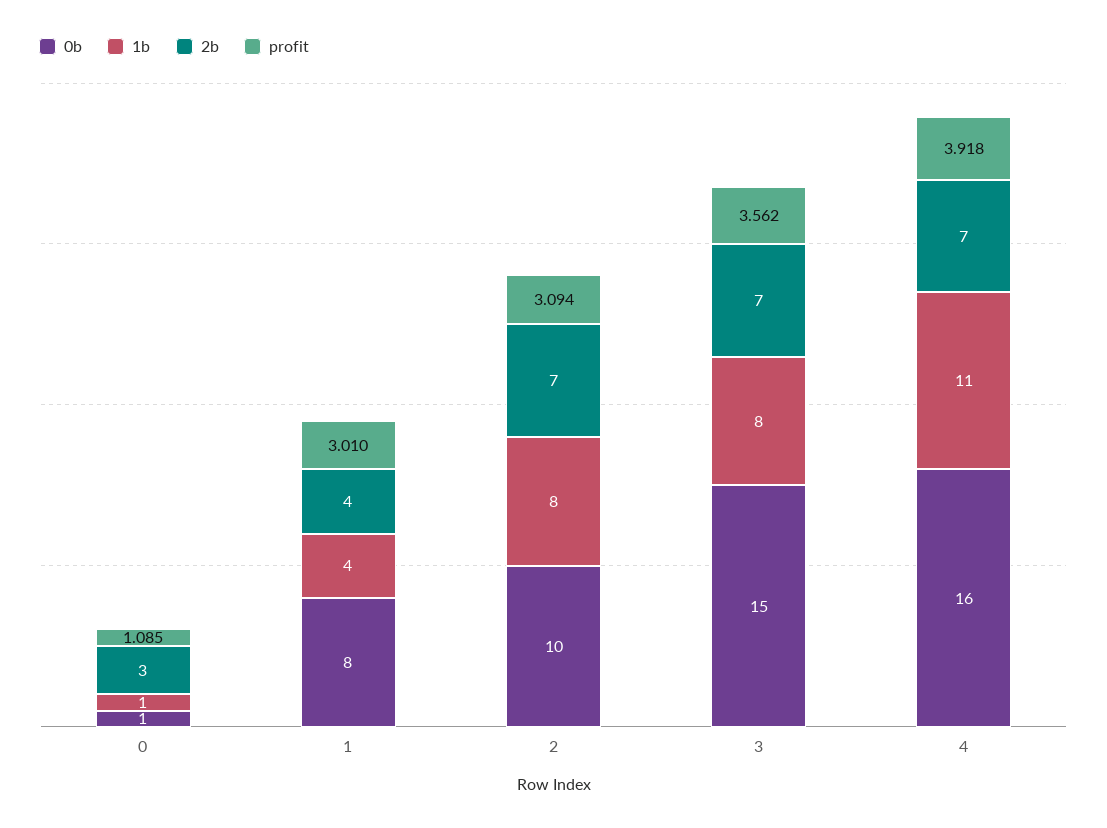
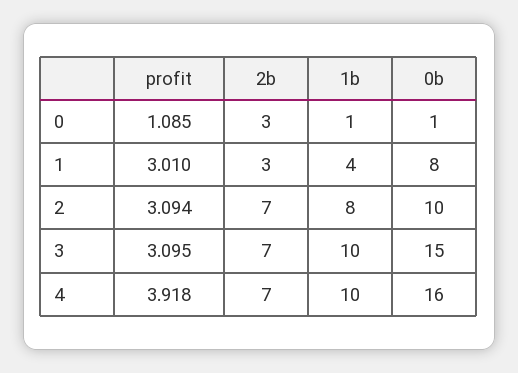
2b, 1: 4 -> 3
1b, 3: 8 -> 10
profit, 3: 3.562 -> 3.095
1b, 4: 11 -> 10

